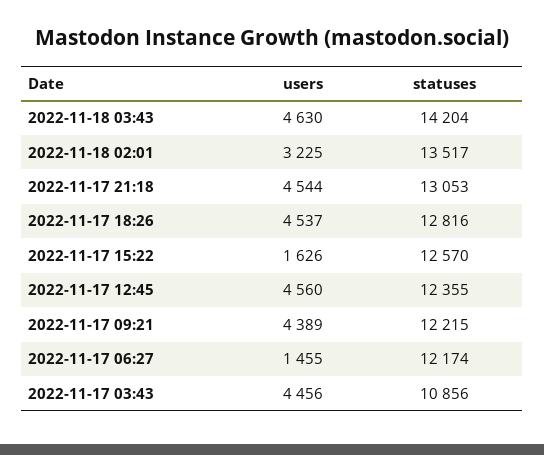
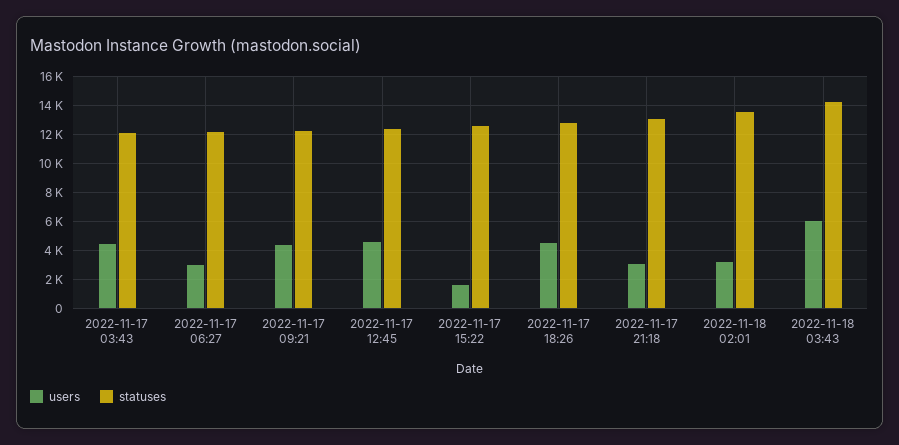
users, 2022-11-18 03:43: 4630 -> 6000
users, 2022-11-17 21:18: 4544 -> 3000
users, 2022-11-17 06:27: 1455 -> 3000
statuses, 2022-11-17 03:43: 10856 -> 12000

